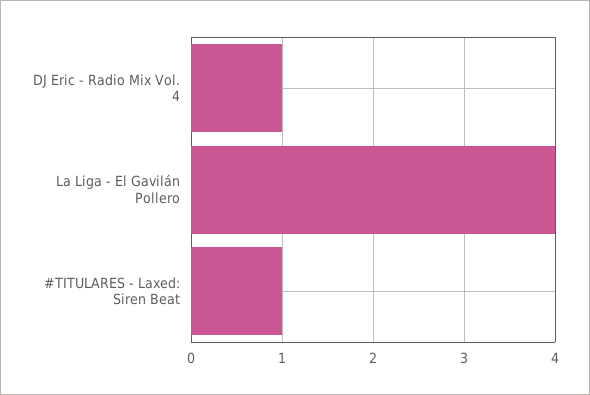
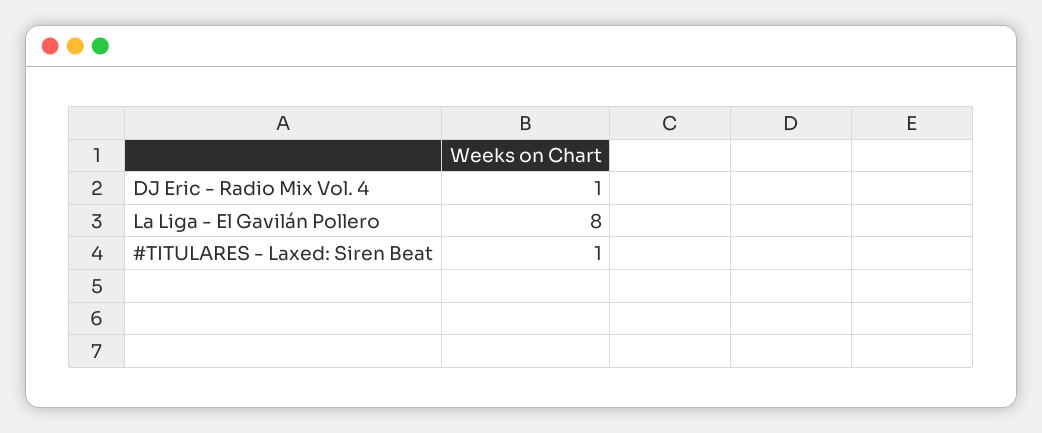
La Liga - El Gavilán Pollero: 4 -> 8

